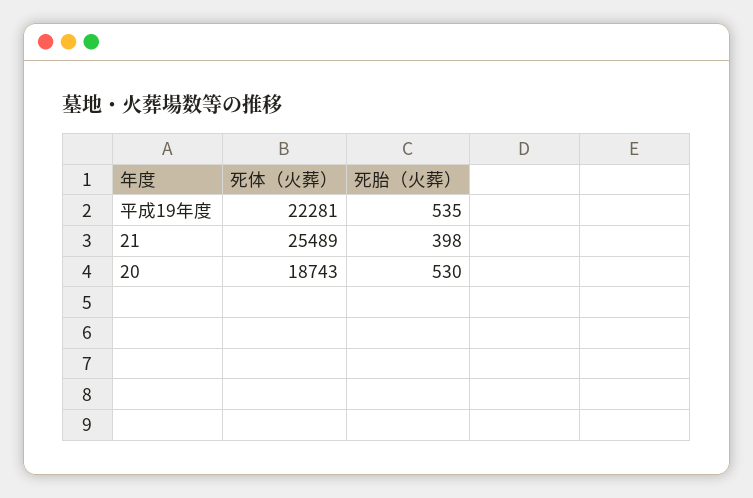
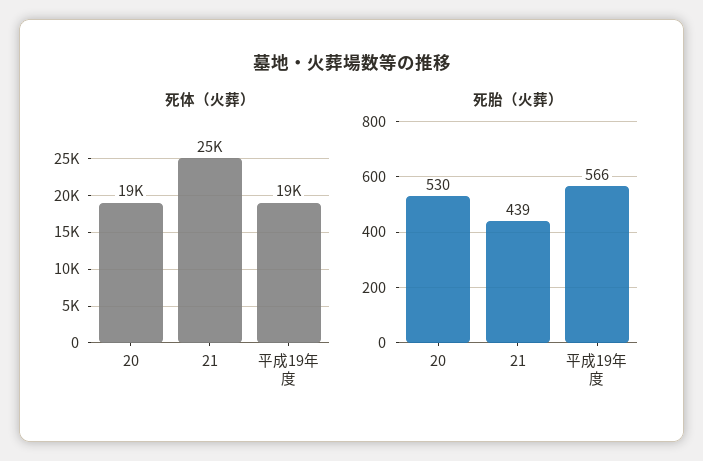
死体（火葬）, 平成19年度: 22281 -> 19000
死胎（火葬）, 平成19年度: 535 -> 566
死胎（火葬）, 21: 398 -> 439

